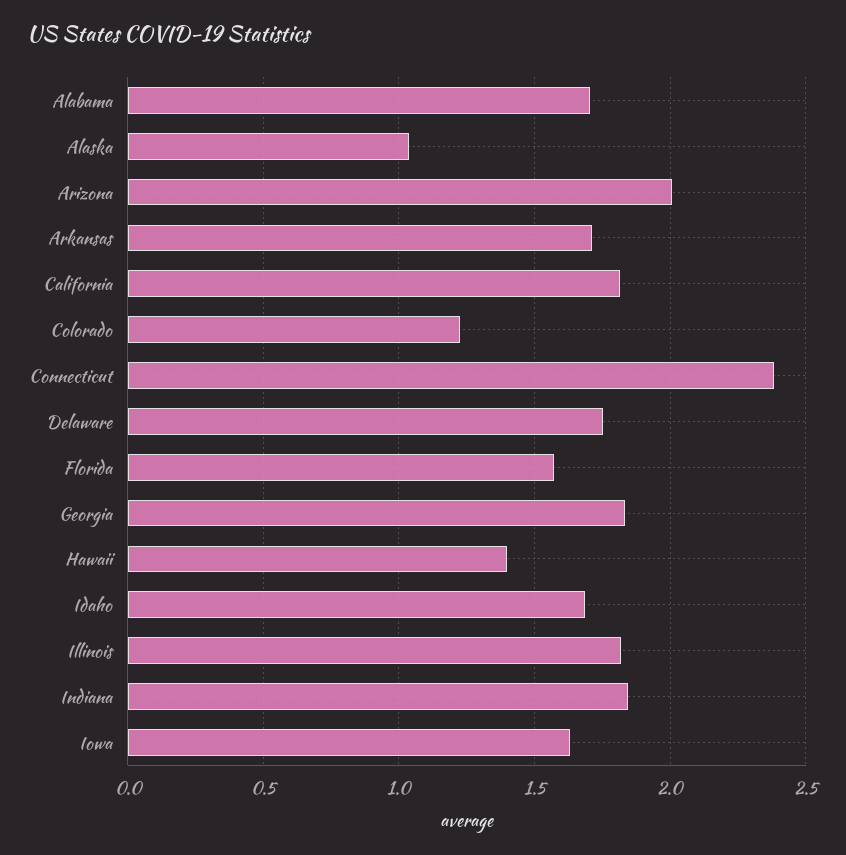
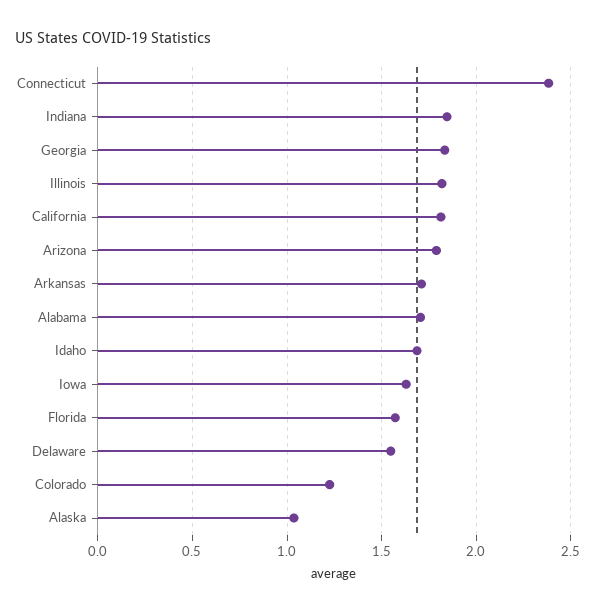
Arizona: 2 -> 1.8
Delaware: 1.75 -> 1.55
Hawaii: 1.4 -> none

